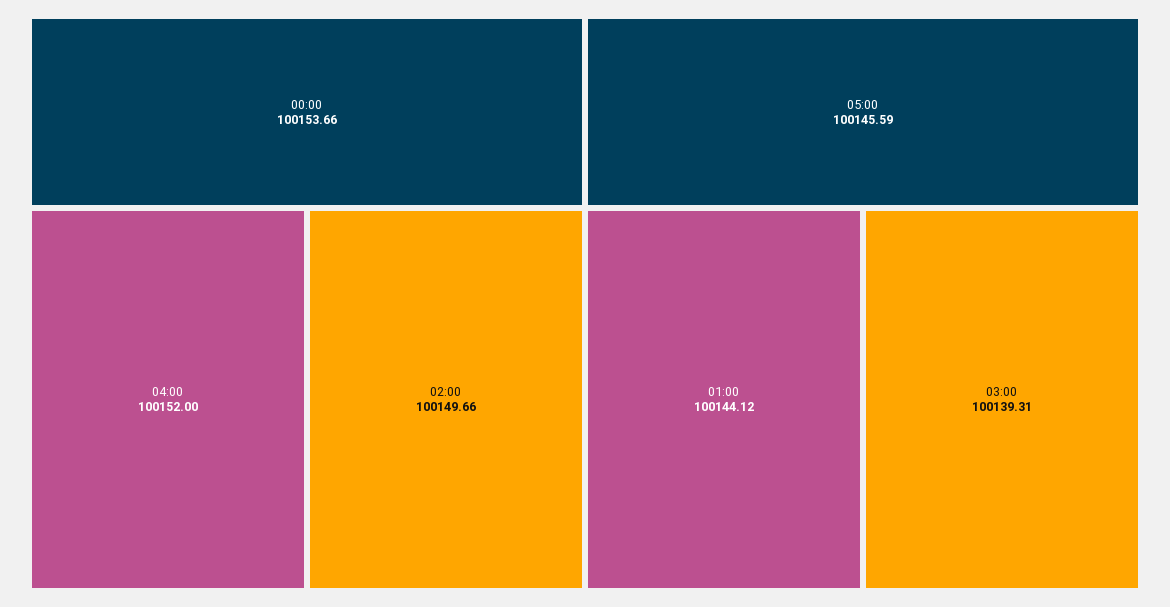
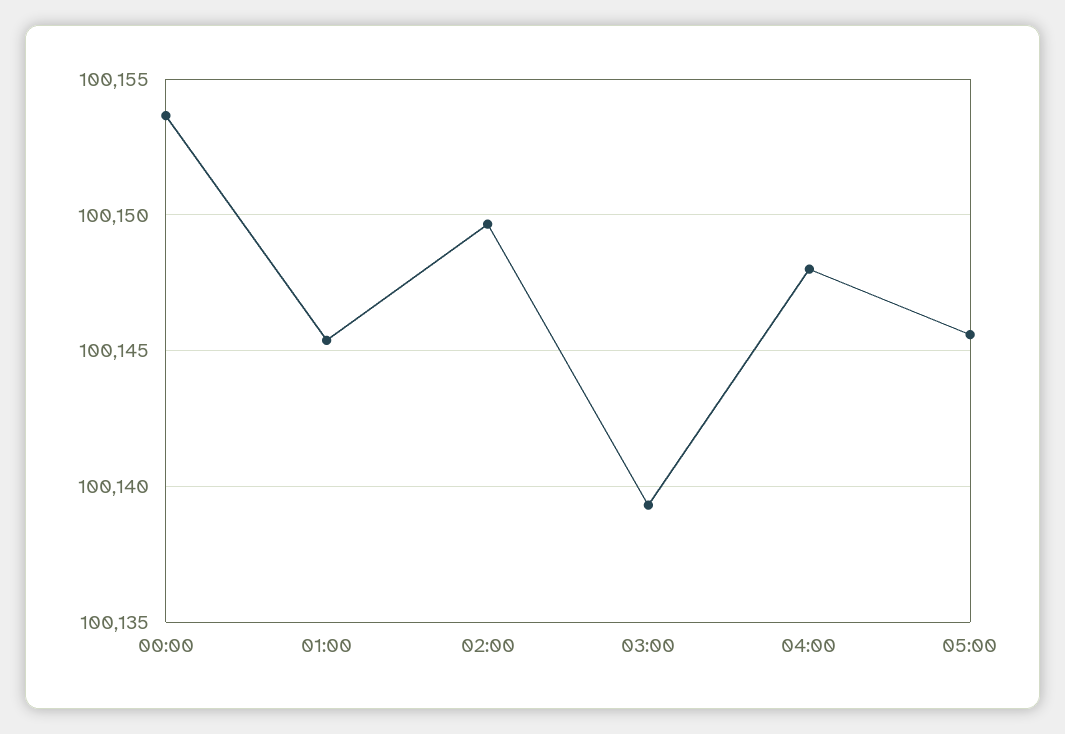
04:00: 100152 -> 100148
01:00: 100144.12 -> 100145.5

